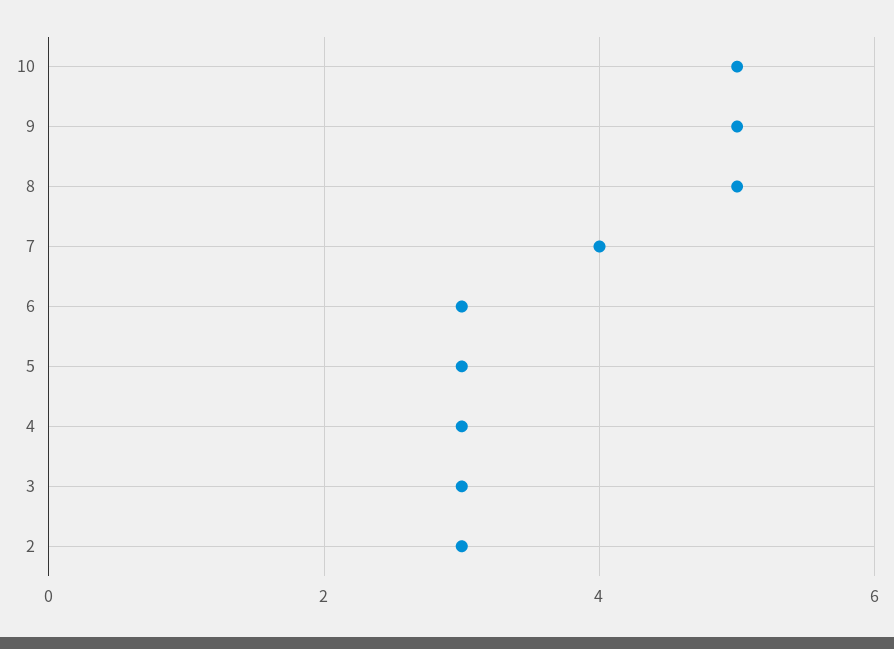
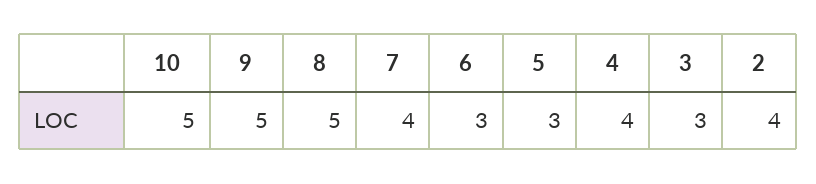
4: 3 -> 4
2: 3 -> 4

